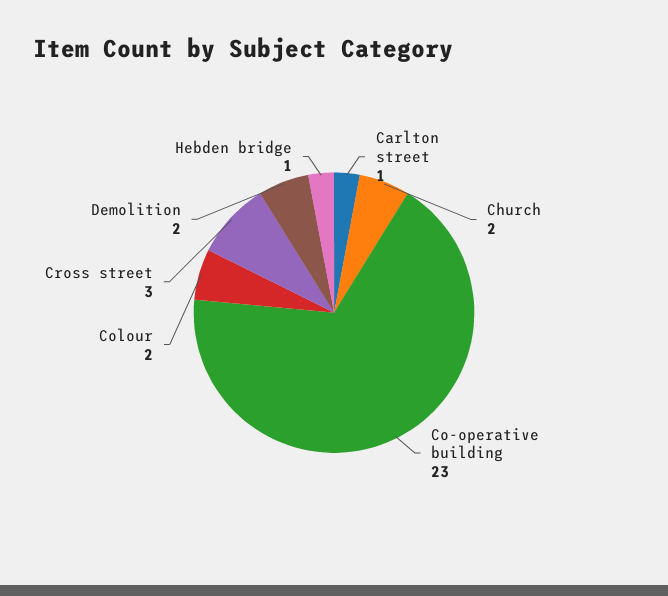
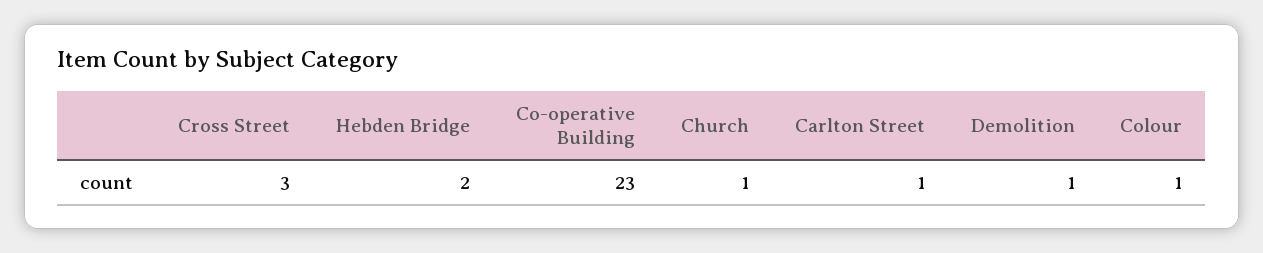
Church: 2 -> 1
Colour: 2 -> 1
Demolition: 2 -> 1
Hebden bridge: 1 -> 2

